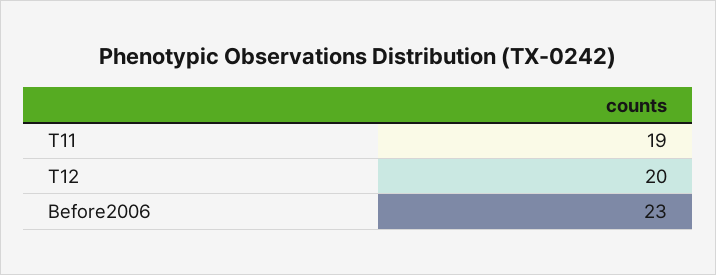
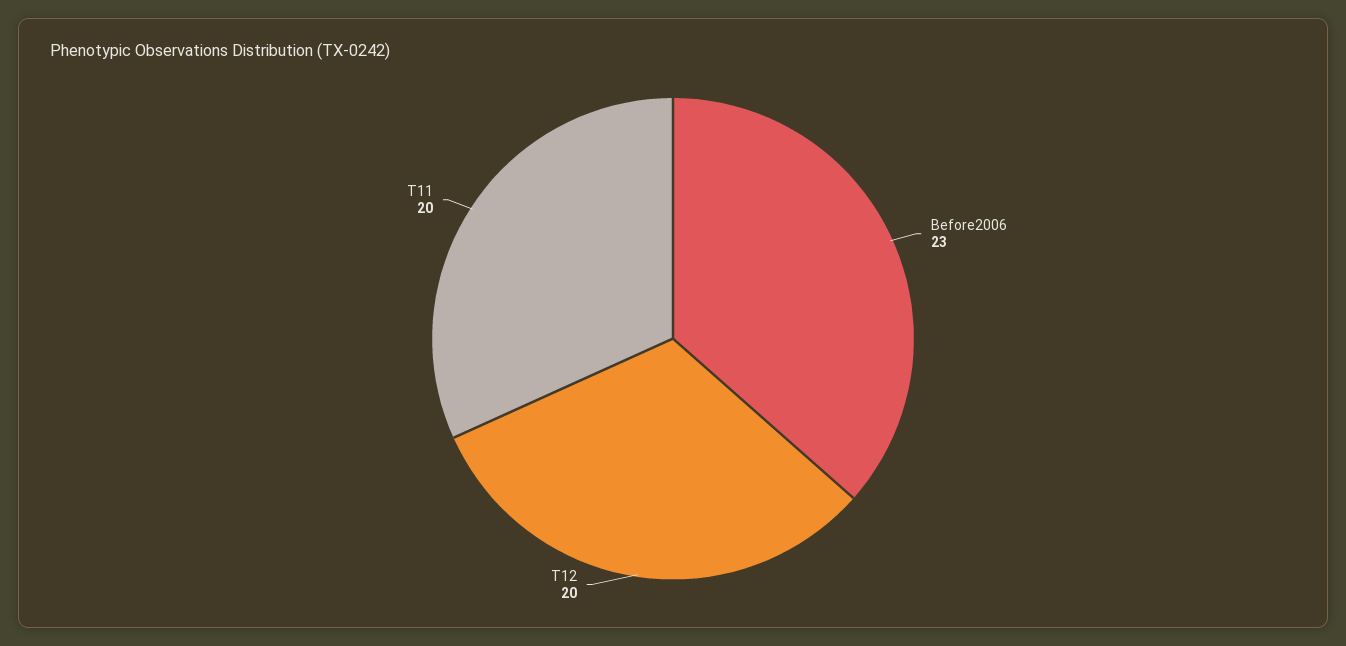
T11: 19 -> 20

